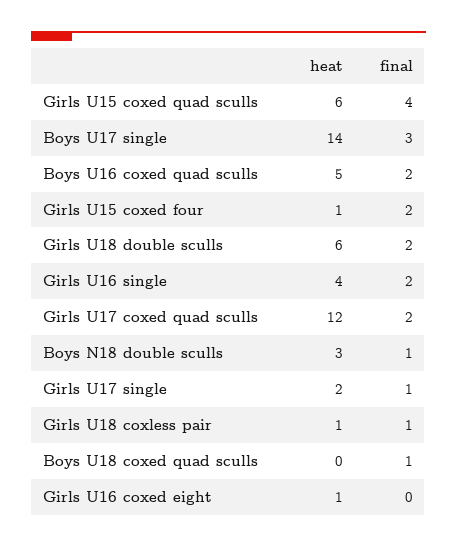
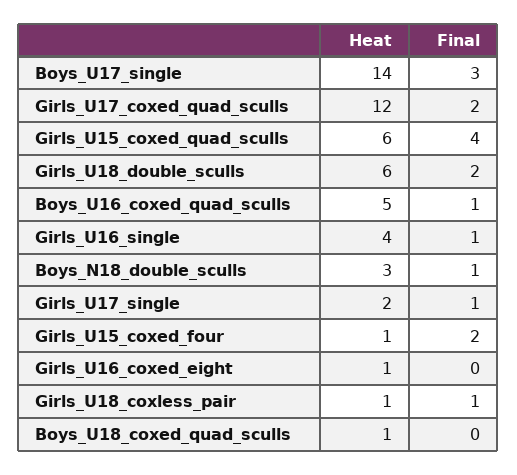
final, Boys U16 coxed quad sculls: 2 -> 1
final, Girls U16 single: 2 -> 1
heat, Boys U18 coxed quad sculls: 0 -> 1
final, Boys U18 coxed quad sculls: 1 -> 0

